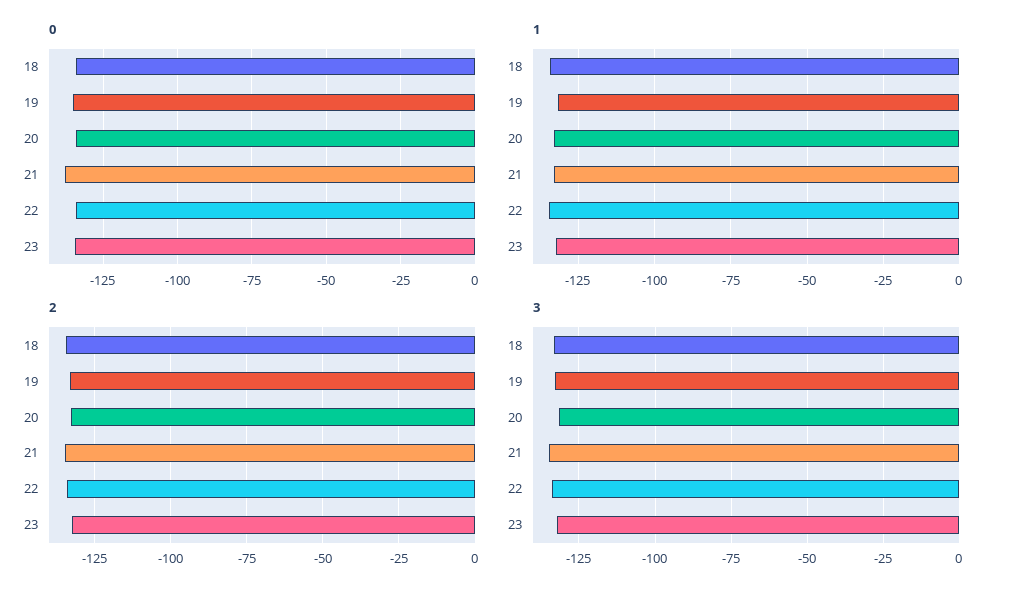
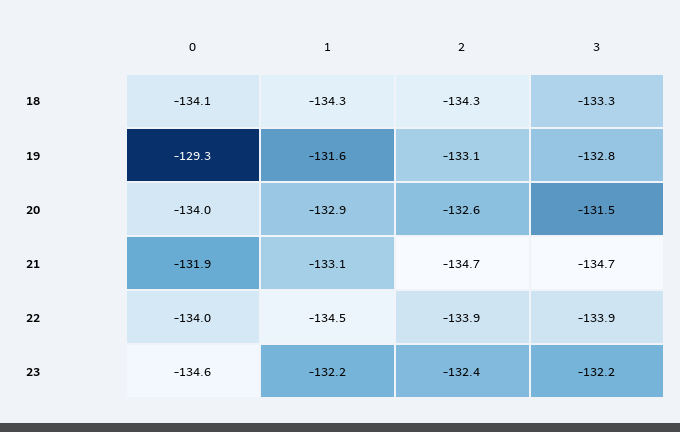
0, 19: -135 -> -129.3
0, 21: -137.5 -> -131.9

